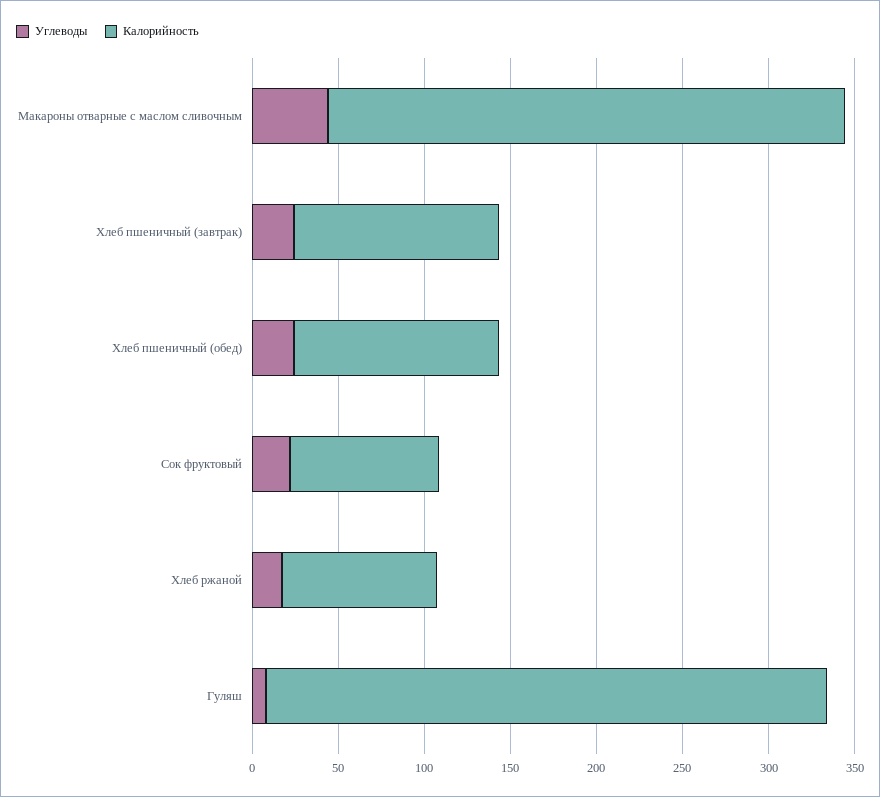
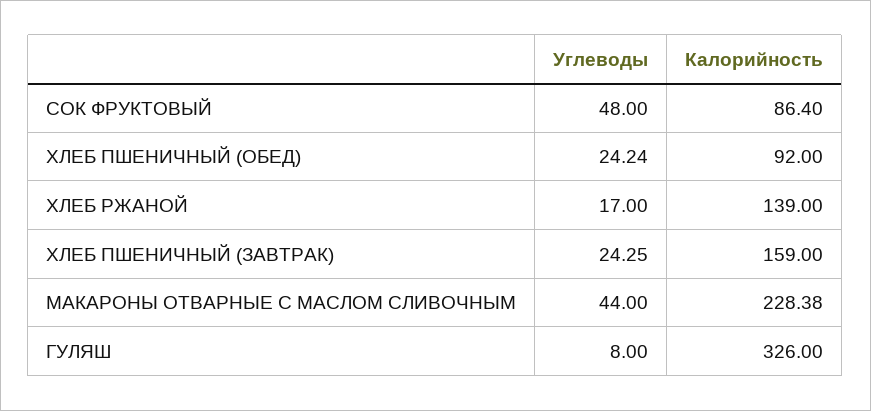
Калорийность, Макароны отварные с маслом сливочным: 300 -> 228.38
Калорийность, Хлеб пшеничный (завтрак): 120 -> 159
Калорийность, Хлеб пшеничный (обед): 120 -> 92
Углеводы, Сок фруктовый: 20 -> 48
Калорийность, Хлеб ржаной: 90 -> 139

